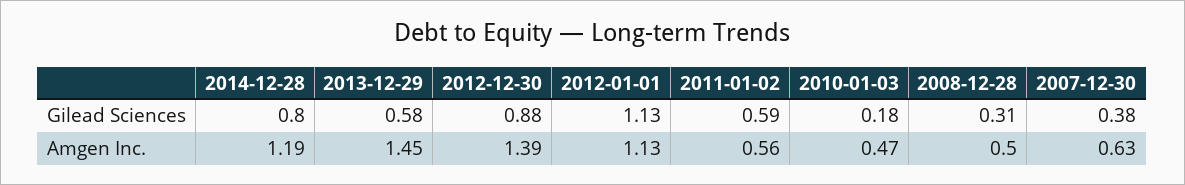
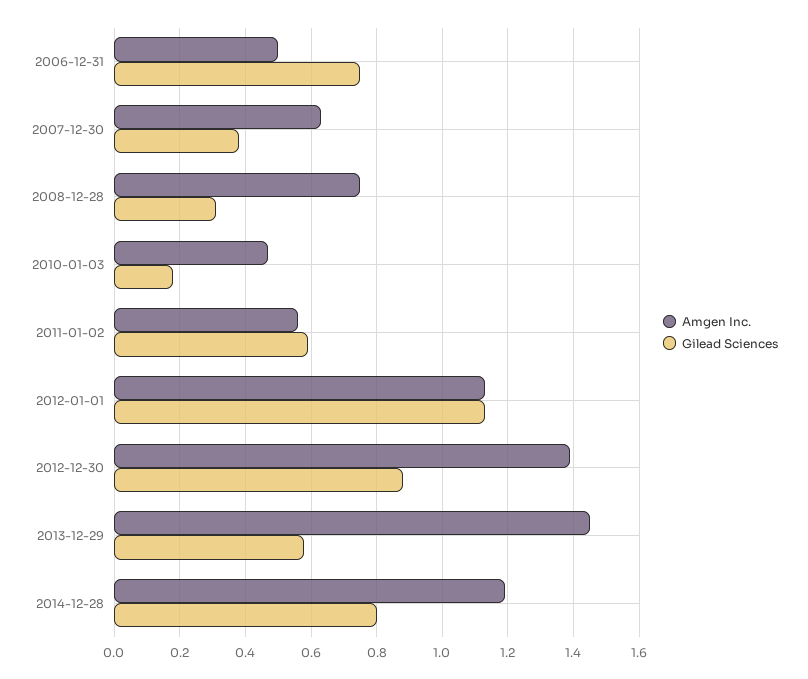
Amgen Inc., 2008-12-28: 0.5 -> 0.75
Amgen Inc., 2006-12-31: none -> 0.5
Gilead Sciences, 2006-12-31: none -> 0.75

